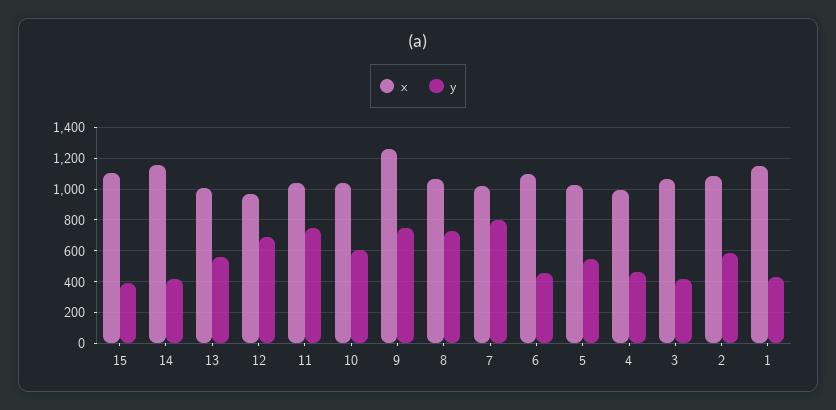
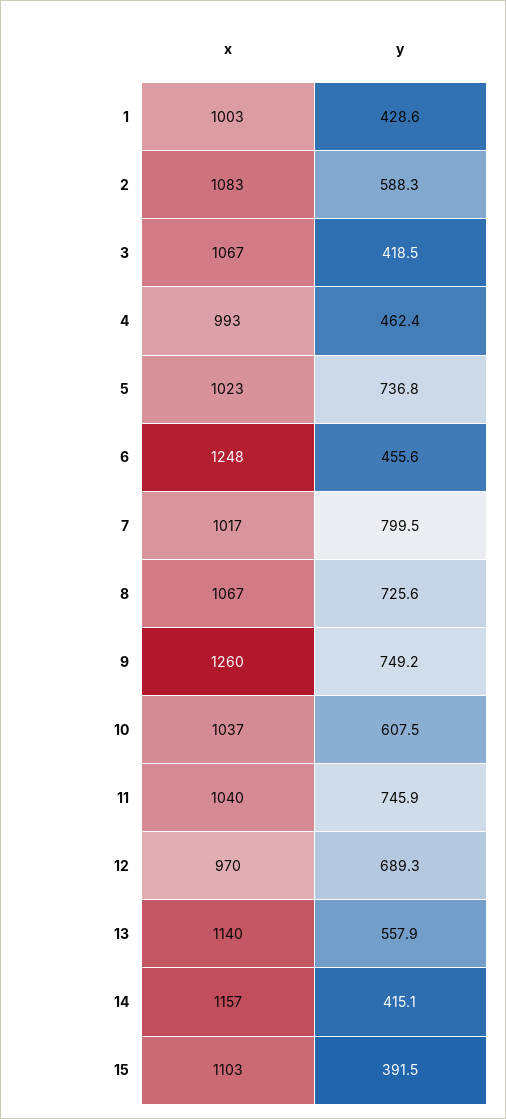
x, 13: 1000 -> 1140
x, 6: 1100 -> 1248
y, 5: 550 -> 736.8
x, 1: 1150 -> 1003

